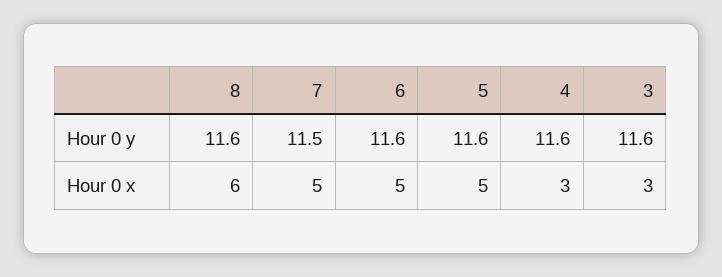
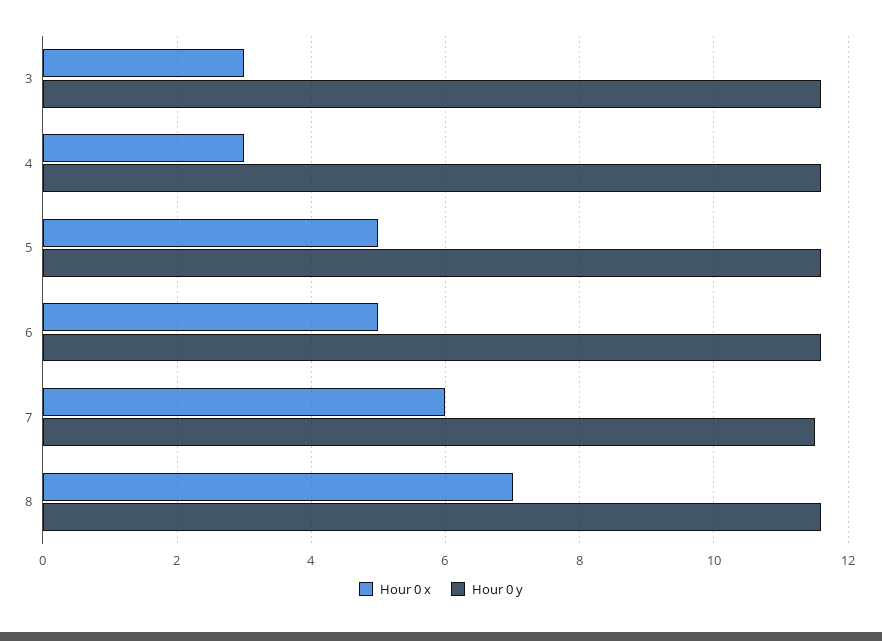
Hour 0 x, 8: 6 -> 7
Hour 0 x, 7: 5 -> 6

